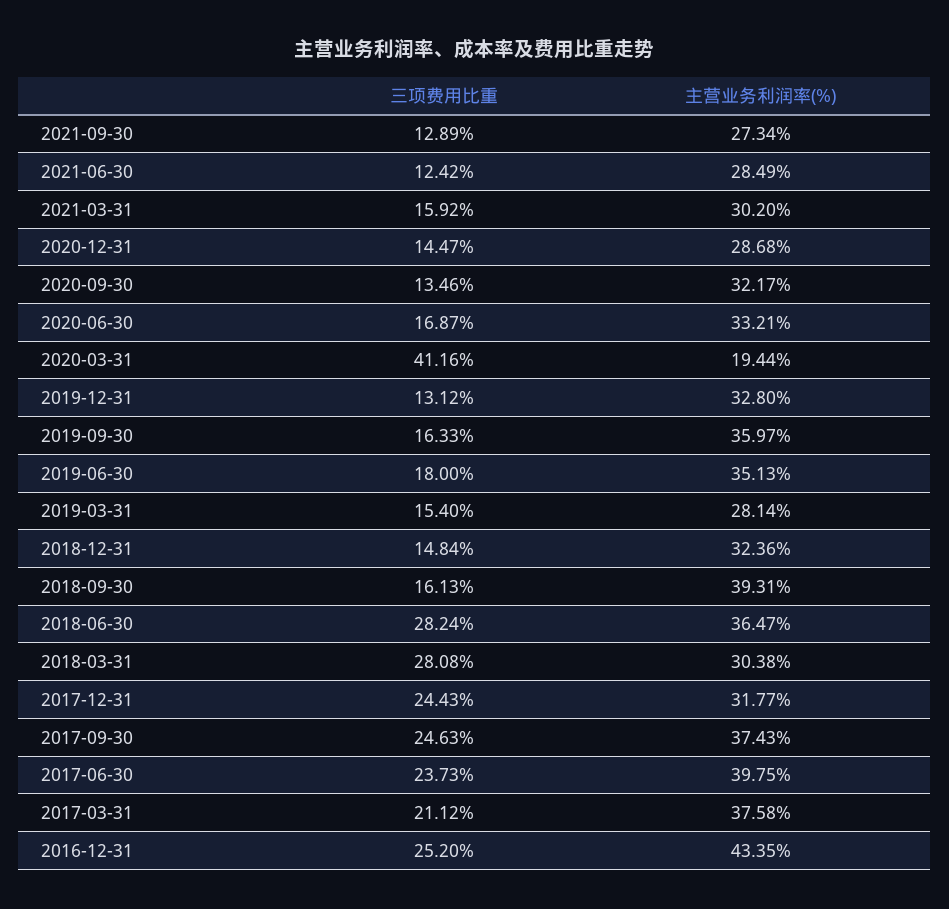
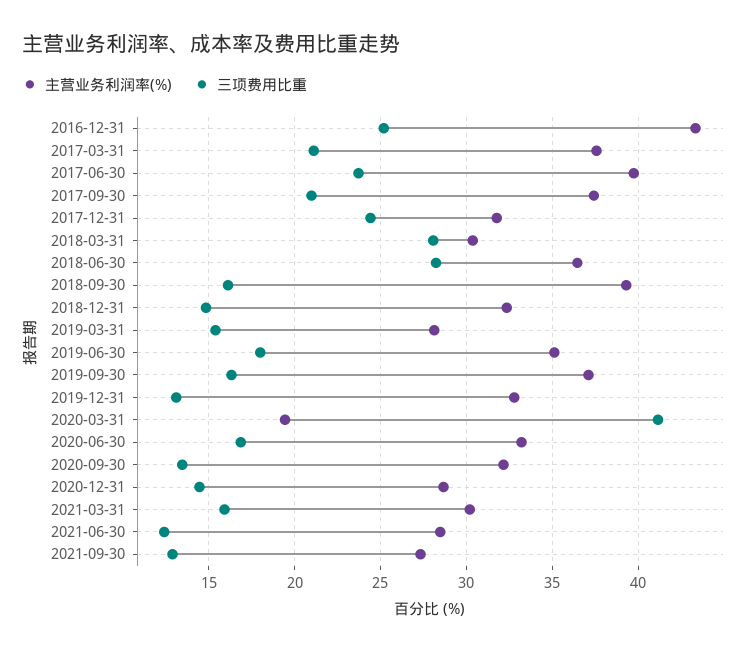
主营业务利润率(%), 2019-09-30: 35.97 -> 37
三项费用比重, 2017-09-30: 24.63 -> 21

